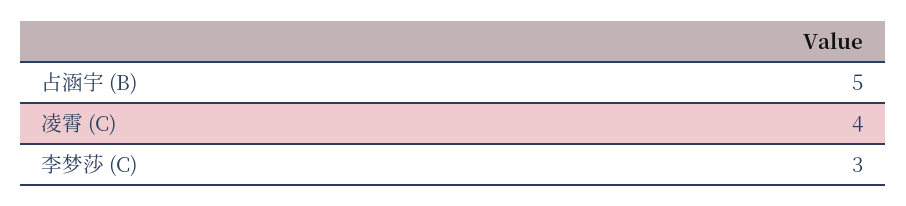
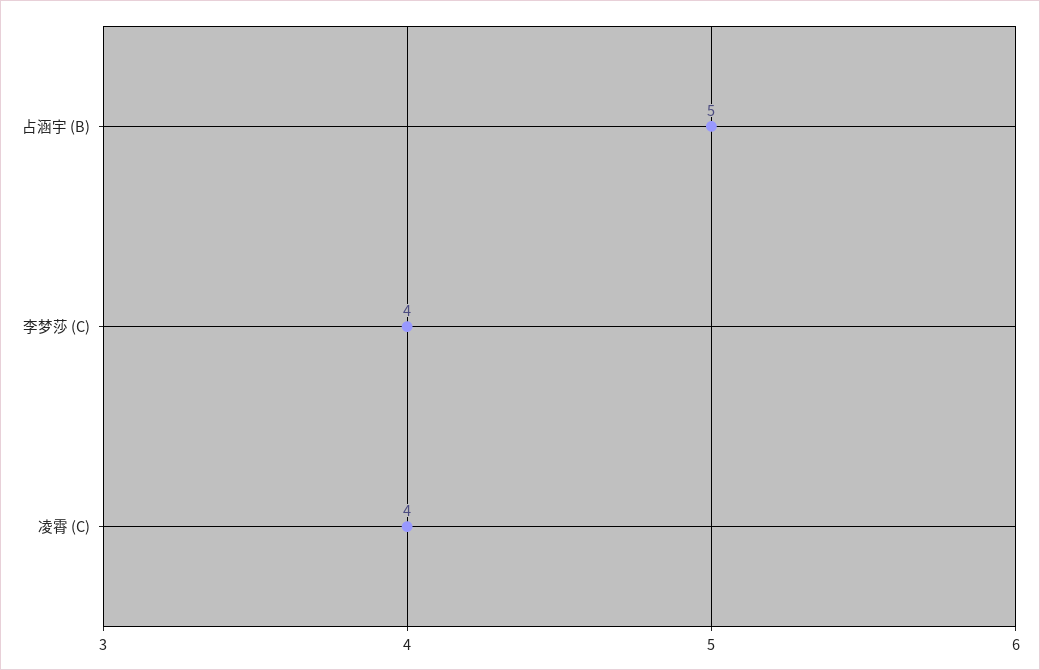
李梦莎 (C): 3 -> 4

